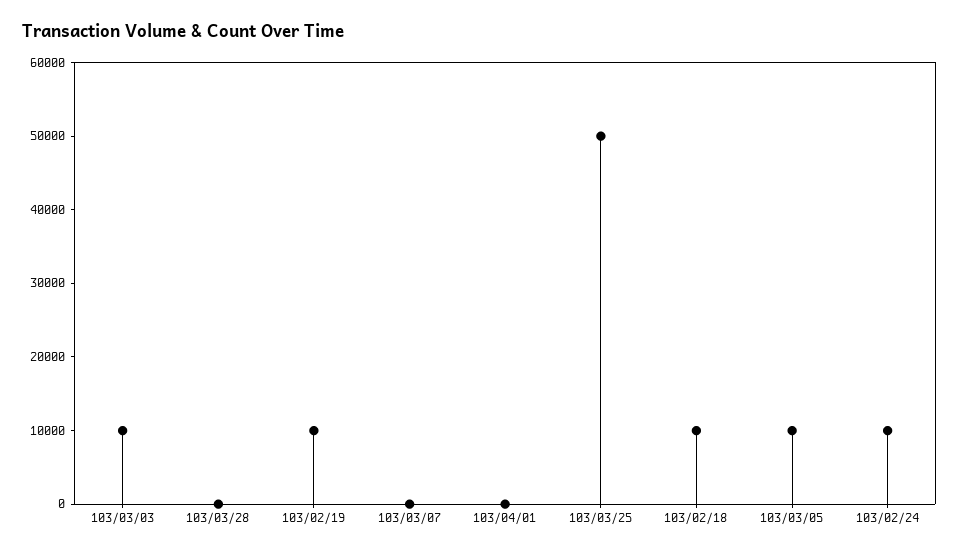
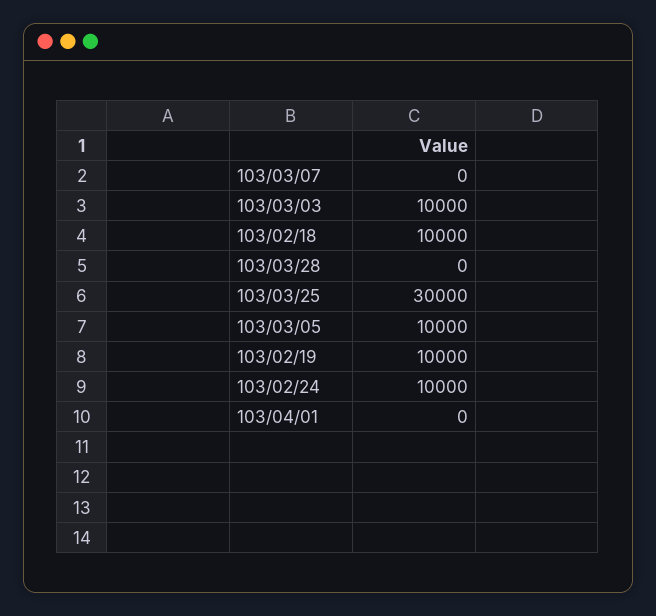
103/03/25: 50000 -> 30000

